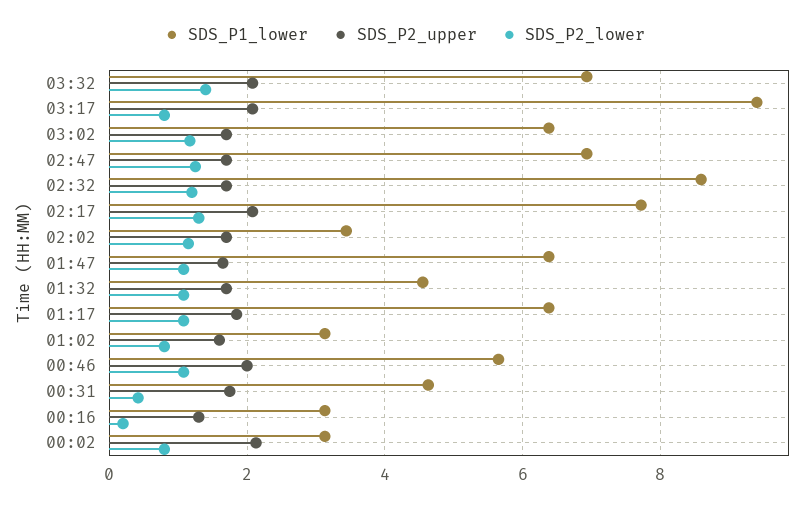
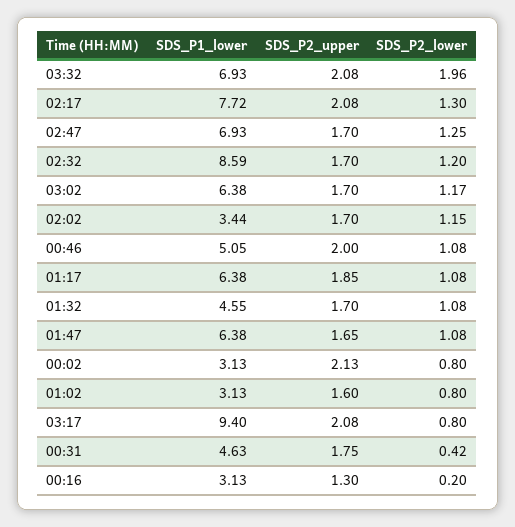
SDS_P2_lower, 03:32: 1.4 -> 1.96
SDS_P1_lower, 00:46: 5.6 -> 5.05

